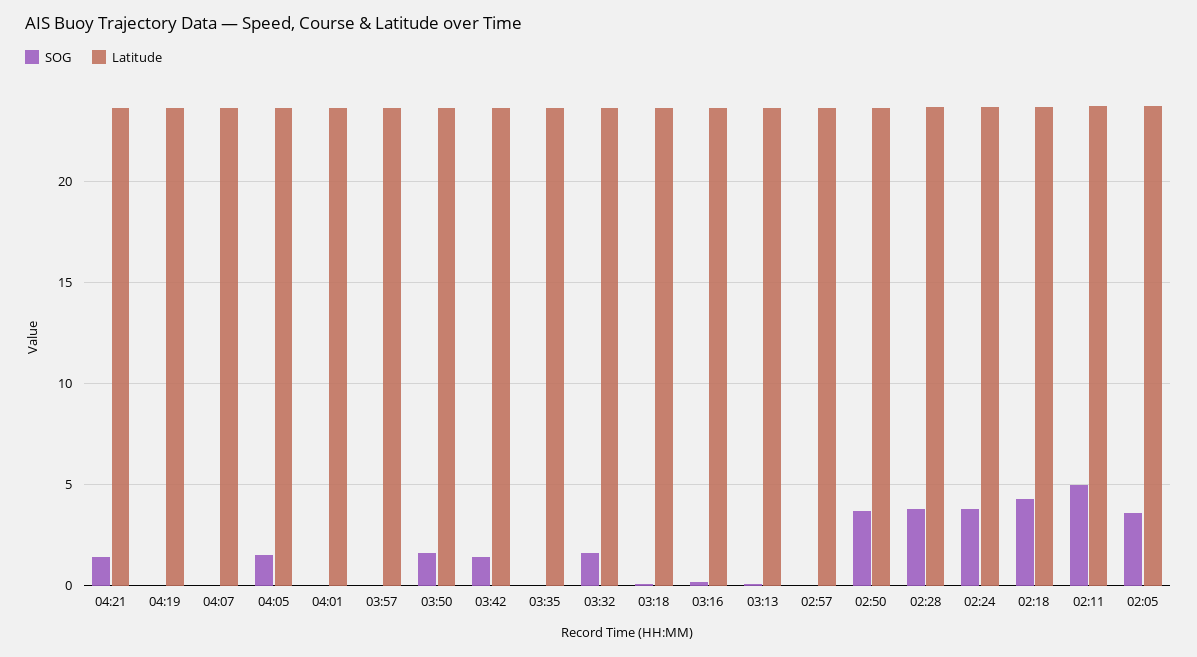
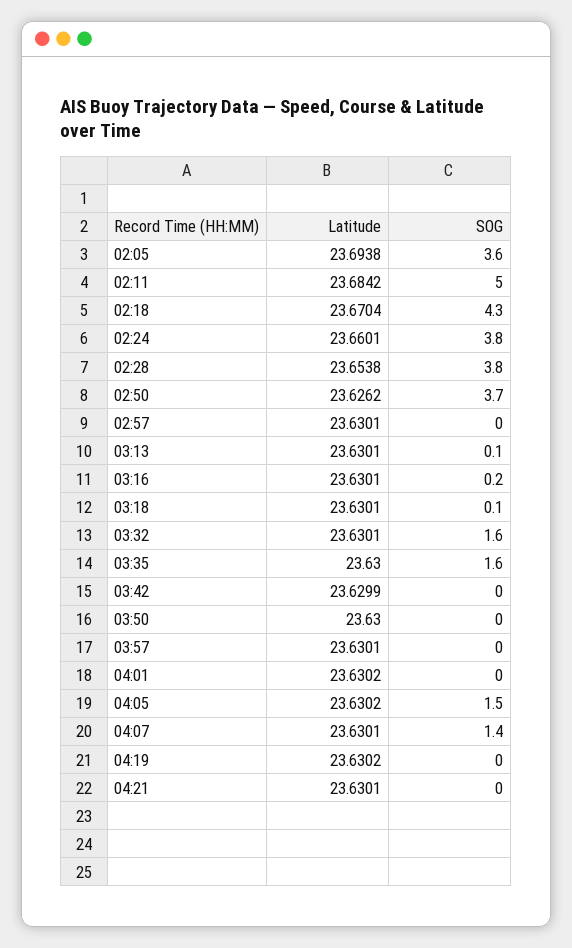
SOG, 04:21: 1.5 -> 0
SOG, 04:07: 0 -> 1.4
SOG, 03:50: 1.5 -> 0
SOG, 03:42: 1.5 -> 0
SOG, 03:35: 0 -> 1.6

